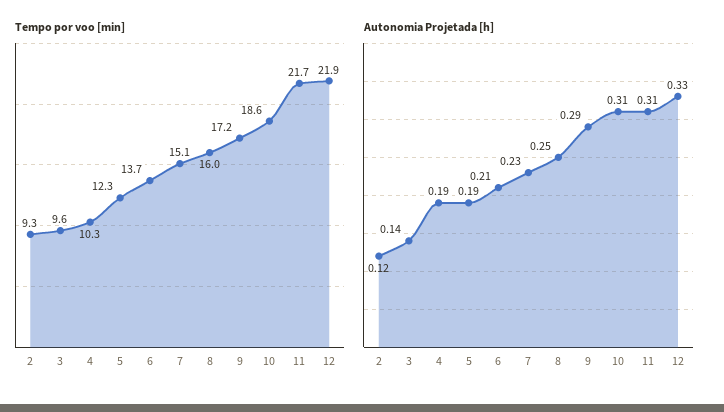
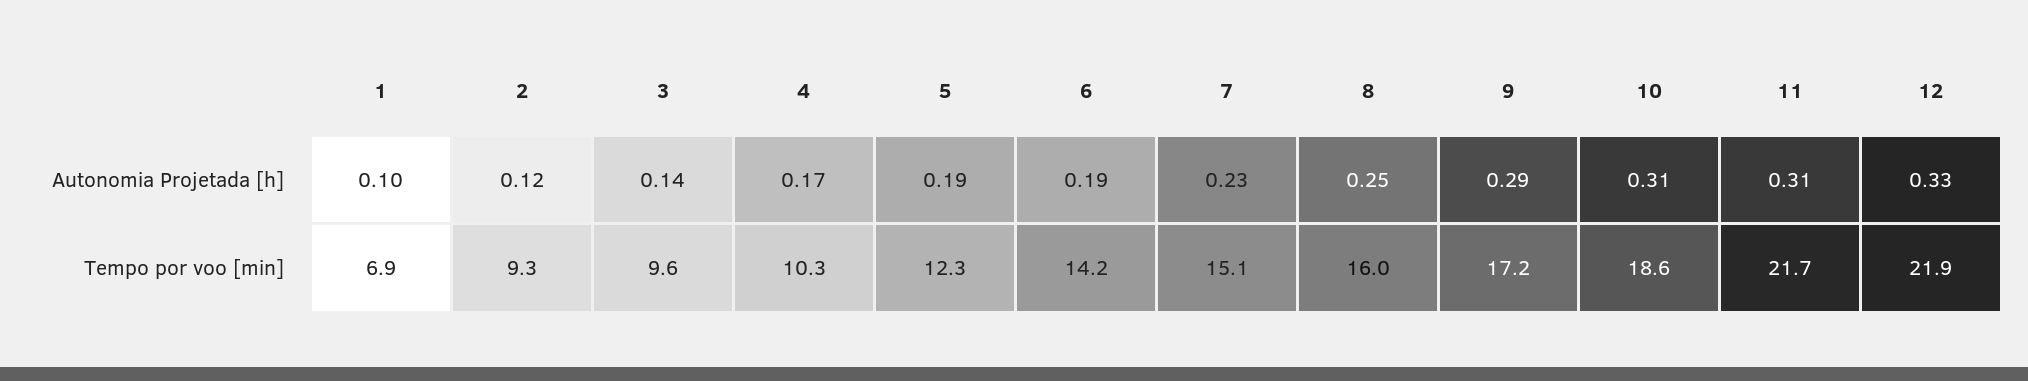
Tempo por voo [min], 6: 13.7 -> 14.2
Autonomia Projetada [h], 4: 0.19 -> 0.17
Autonomia Projetada [h], 6: 0.21 -> 0.19
Autonomia Projetada [h], 1: none -> 0.1
Tempo por voo [min], 1: none -> 6.9

